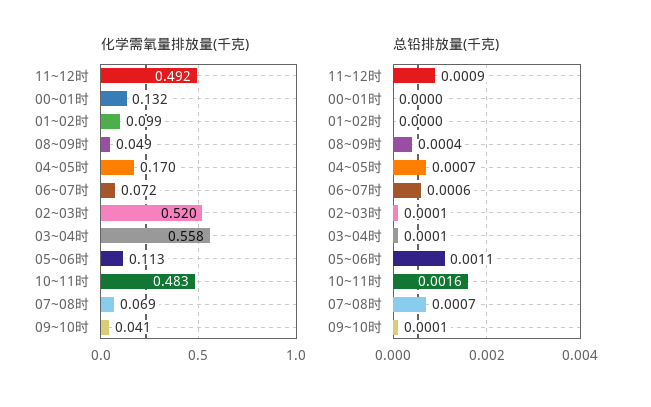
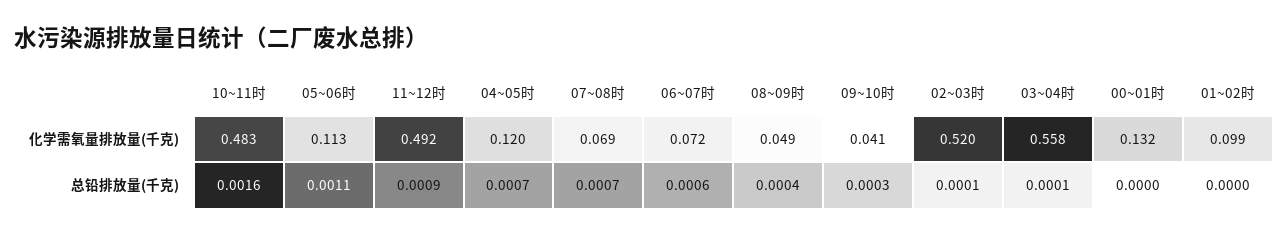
化学需氧量排放量(千克), 04~05时: 0.17 -> 0.12
总铅排放量(千克), 09~10时: 0.0001 -> 0.0003

